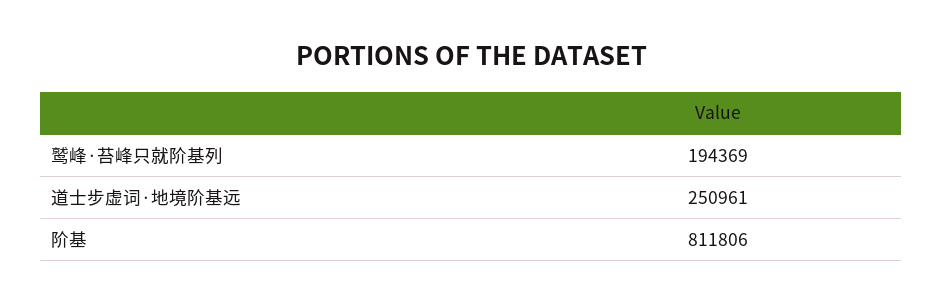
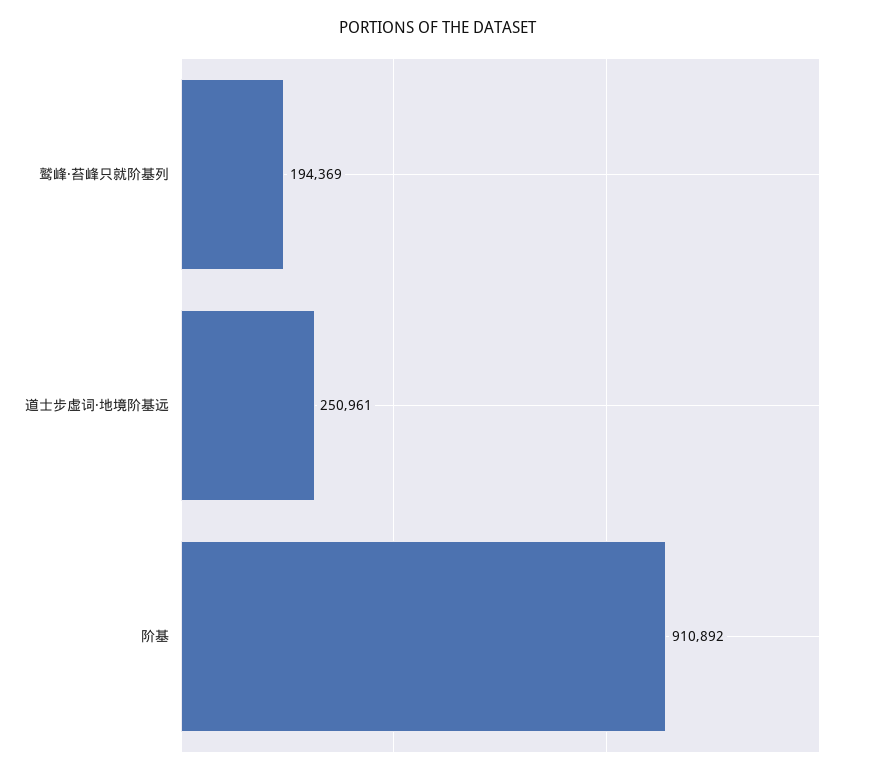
阶基: 811806 -> 910892

